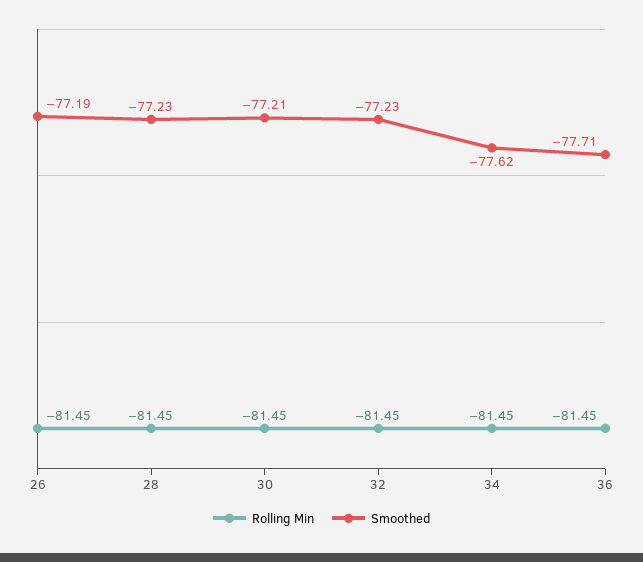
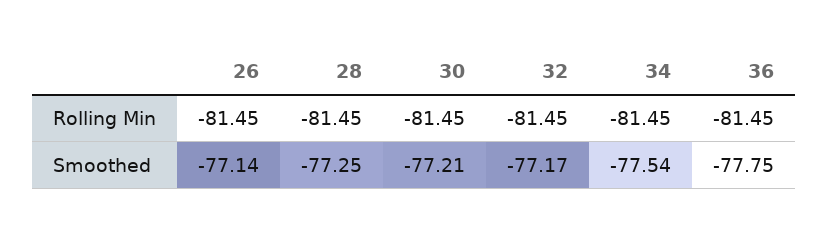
Smoothed, 26: -77.19 -> -77.14
Smoothed, 28: -77.23 -> -77.25
Smoothed, 32: -77.23 -> -77.17
Smoothed, 34: -77.62 -> -77.54
Smoothed, 36: -77.71 -> -77.75

